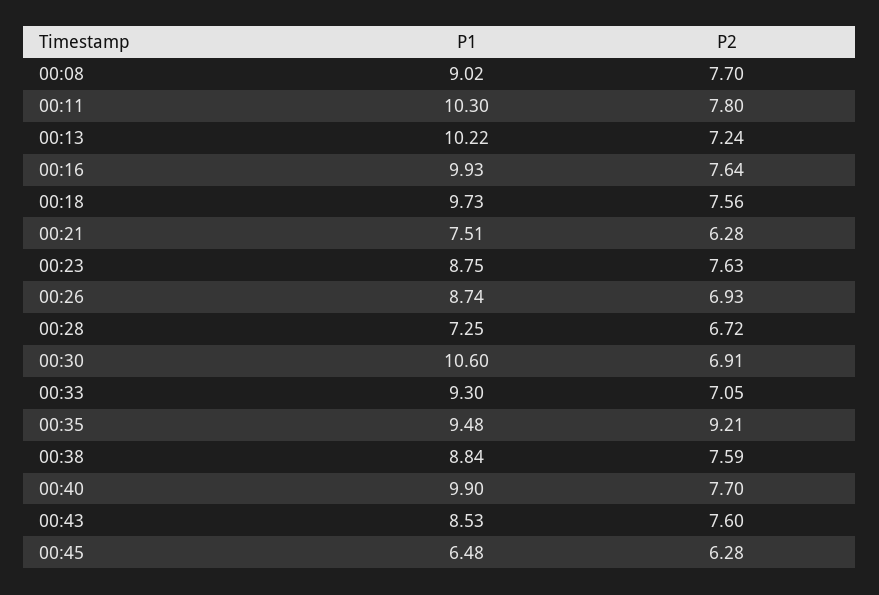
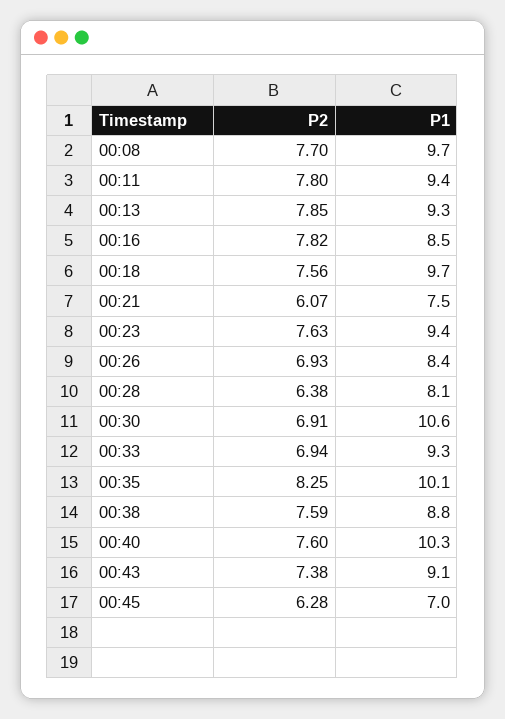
P1, 00:08: 9.02 -> 9.7
P1, 00:11: 10.3 -> 9.4
P1, 00:13: 10.22 -> 9.3
P2, 00:13: 7.24 -> 7.85
P1, 00:16: 9.93 -> 8.5
P2, 00:16: 7.64 -> 7.82
P2, 00:21: 6.28 -> 6.07
P1, 00:23: 8.75 -> 9.4
P1, 00:26: 8.74 -> 8.4
P1, 00:28: 7.25 -> 8.1
P2, 00:28: 6.72 -> 6.38
P2, 00:33: 7.05 -> 6.94
P1, 00:35: 9.48 -> 10.1
P2, 00:35: 9.21 -> 8.25
P1, 00:40: 9.9 -> 10.3
P2, 00:40: 7.7 -> 7.6
P1, 00:43: 8.53 -> 9.1
P2, 00:43: 7.6 -> 7.38
P1, 00:45: 6.48 -> 7

